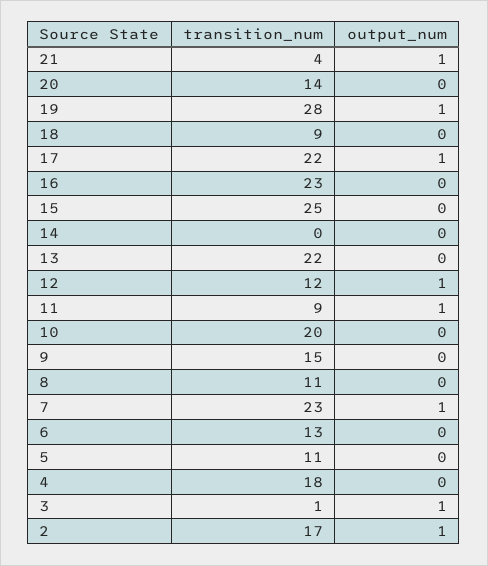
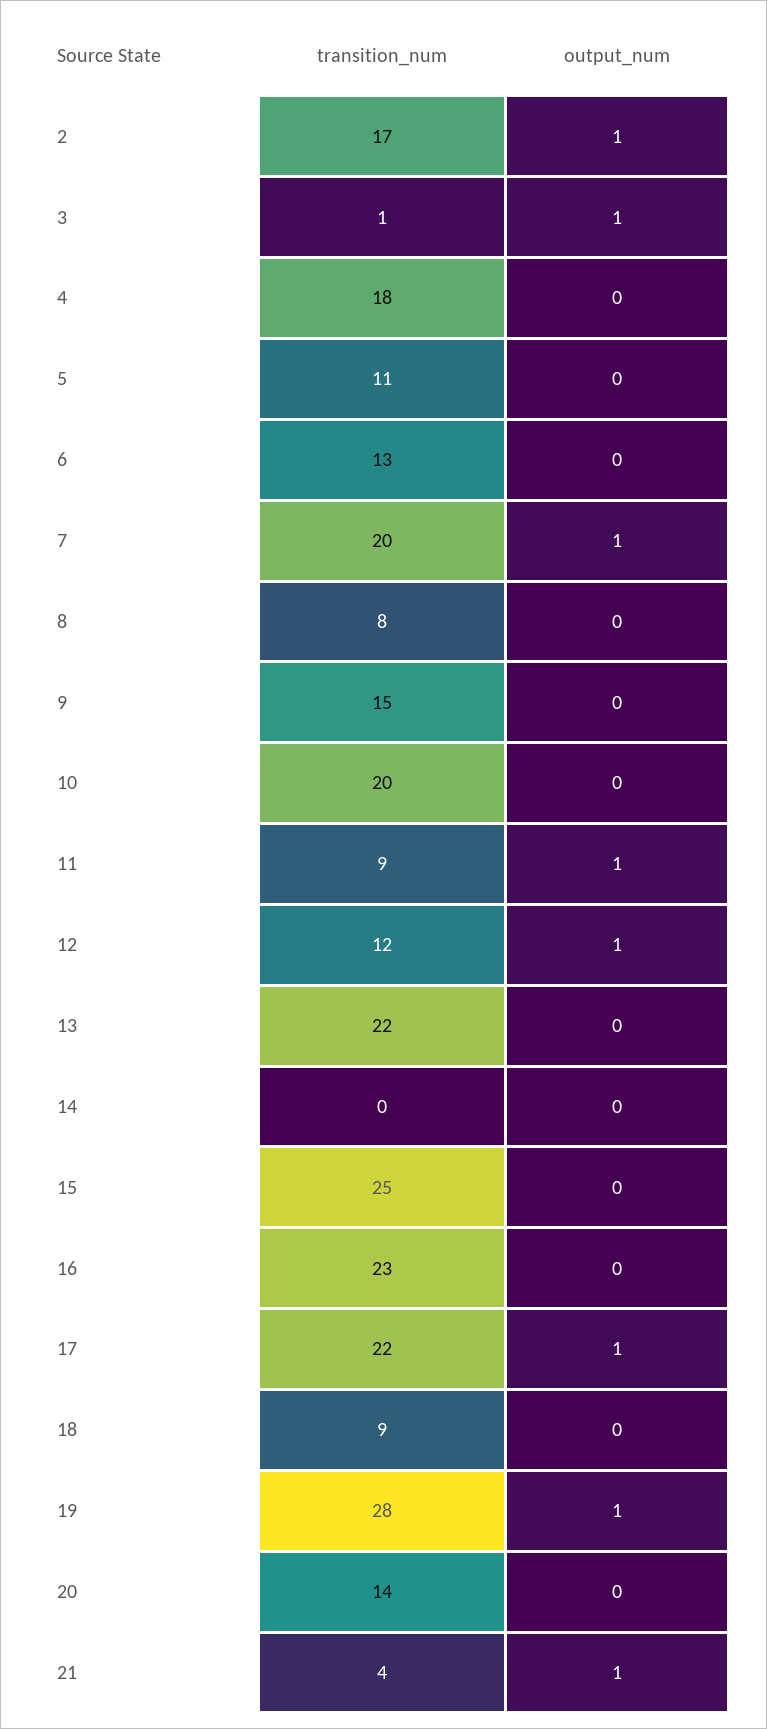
transition_num, 8: 11 -> 8
transition_num, 7: 23 -> 20

